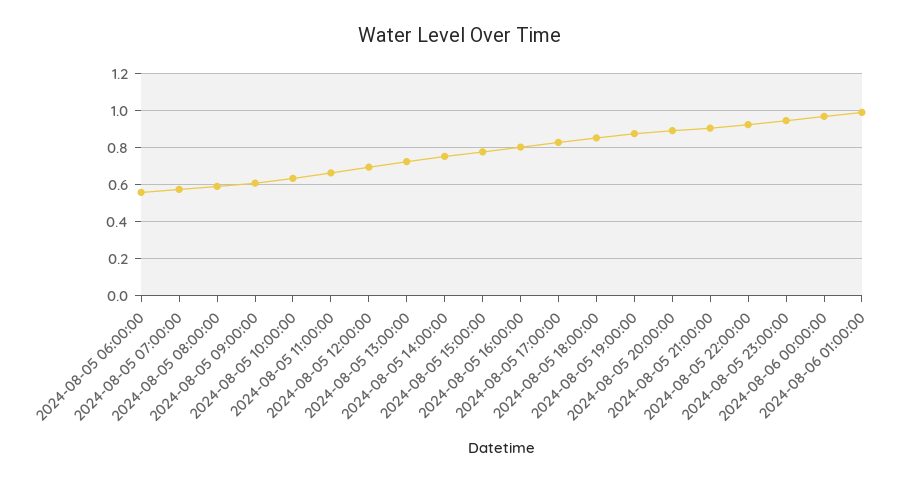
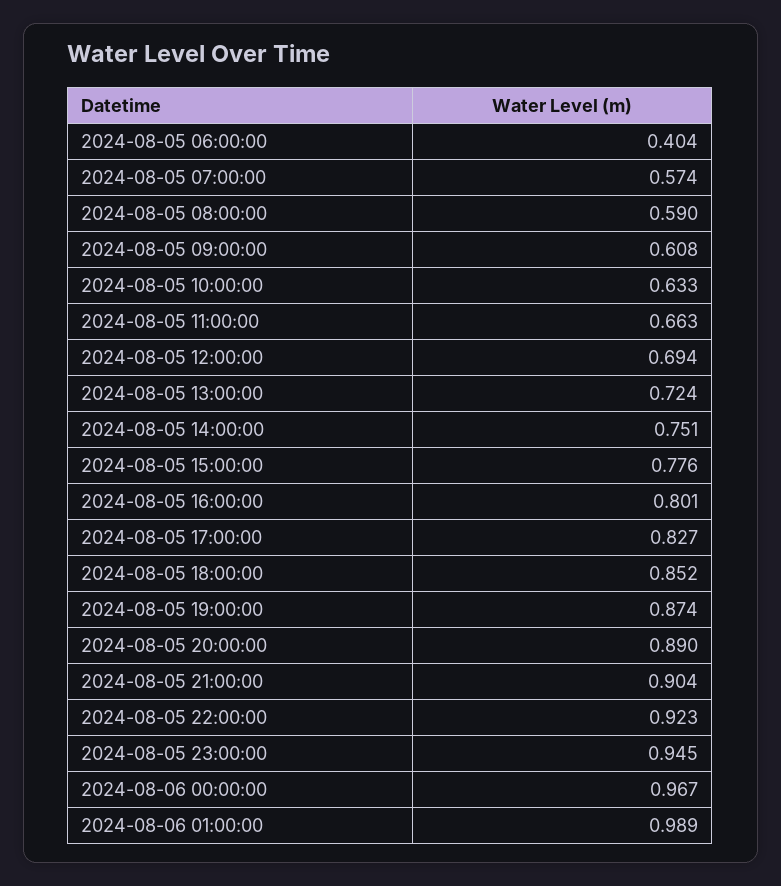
2024-08-05 06:00:00: 0.55 -> 0.404

